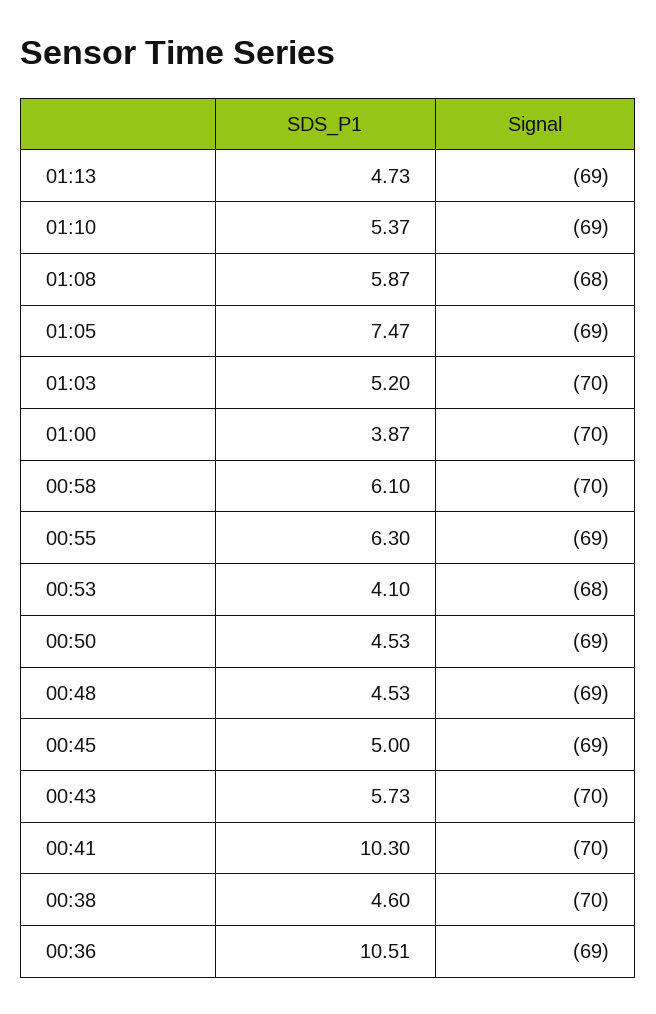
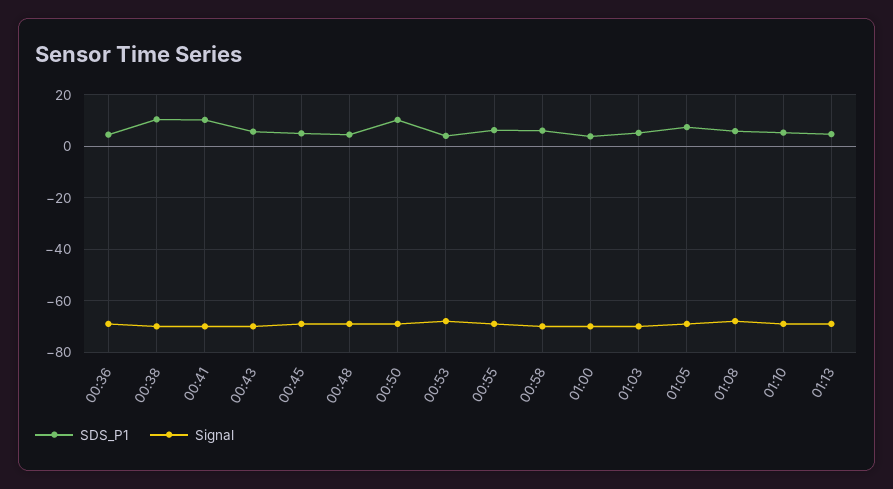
SDS_P1, 00:50: 4.53 -> 10
SDS_P1, 00:38: 4.6 -> 10
SDS_P1, 00:36: 10.51 -> 5

